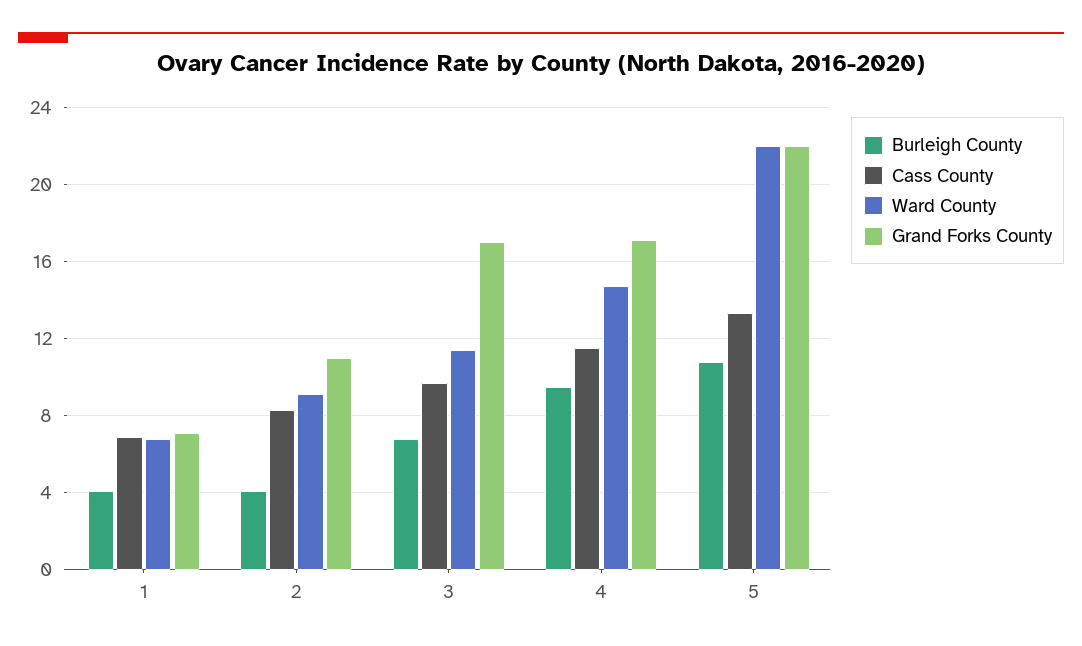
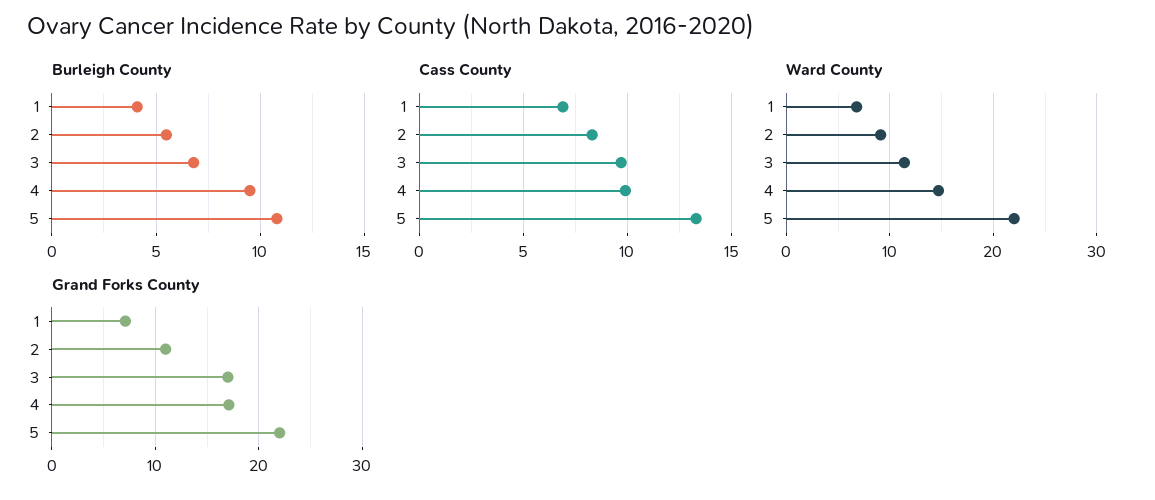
Burleigh County, 2: 4 -> 5.5
Cass County, 4: 11.5 -> 10

